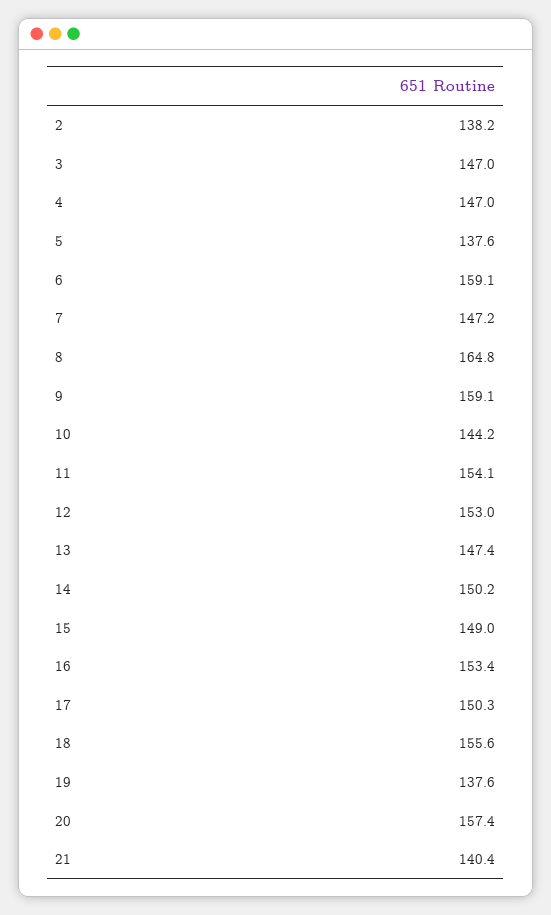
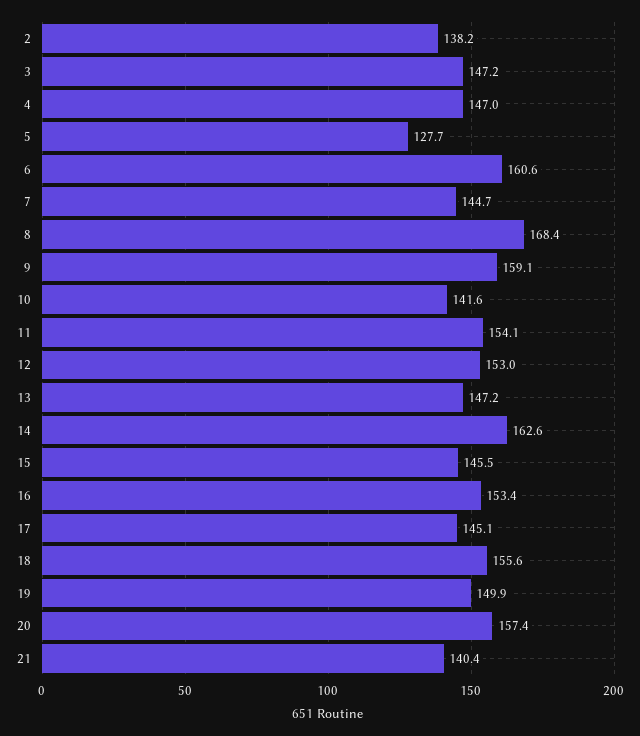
3: 147 -> 147.2
5: 137.6 -> 127.7
6: 159.1 -> 160.6
7: 147.2 -> 144.7
8: 164.8 -> 168.4
10: 144.2 -> 141.6
13: 147.4 -> 147.2
14: 150.2 -> 162.6
15: 149 -> 145.5
17: 150.3 -> 145.1
19: 137.6 -> 149.9

